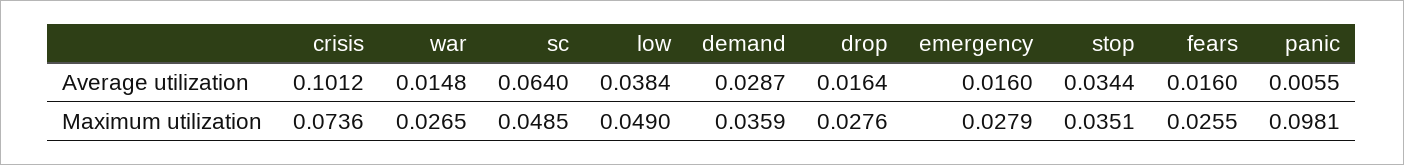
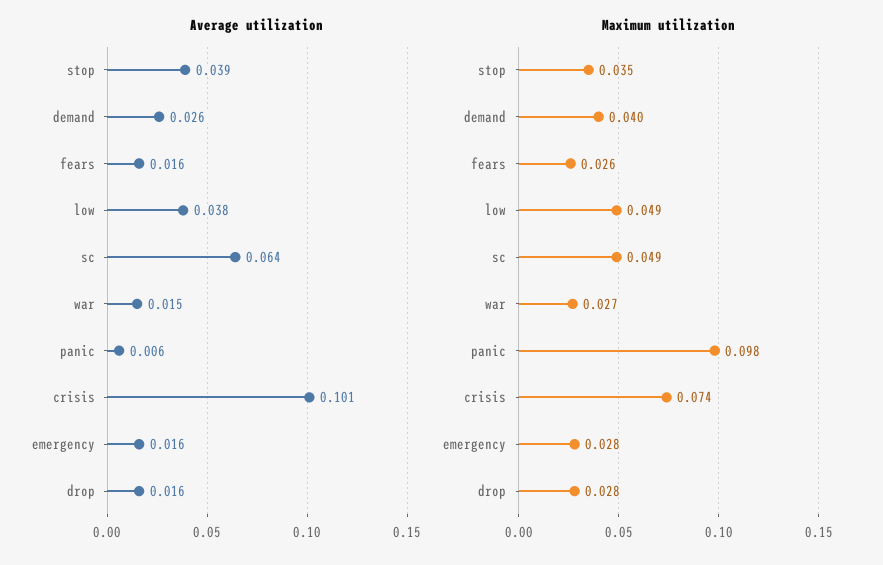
Average utilization, demand: 0.0287 -> 0.026
Average utilization, stop: 0.0344 -> 0.039
Maximum utilization, demand: 0.0359 -> 0.04

